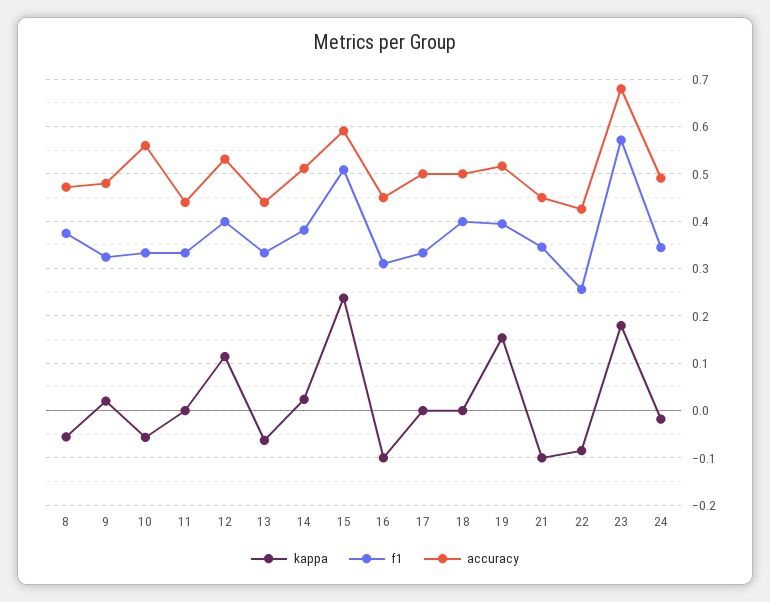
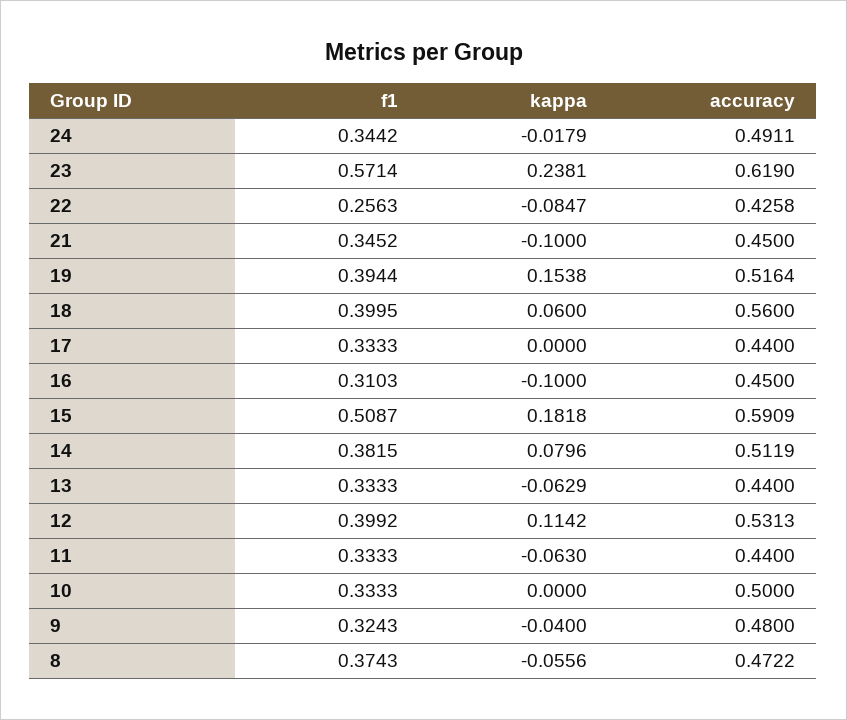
kappa, 9: 0.02 -> -0.04
kappa, 10: -0.06 -> 0
accuracy, 10: 0.56 -> 0.5
kappa, 11: 0 -> -0.063
kappa, 14: 0.02 -> 0.0796
kappa, 15: 0.24 -> 0.1818
accuracy, 17: 0.5 -> 0.44
kappa, 18: 0 -> 0.06
accuracy, 18: 0.5 -> 0.56
kappa, 23: 0.18 -> 0.2381
accuracy, 23: 0.68 -> 0.619

